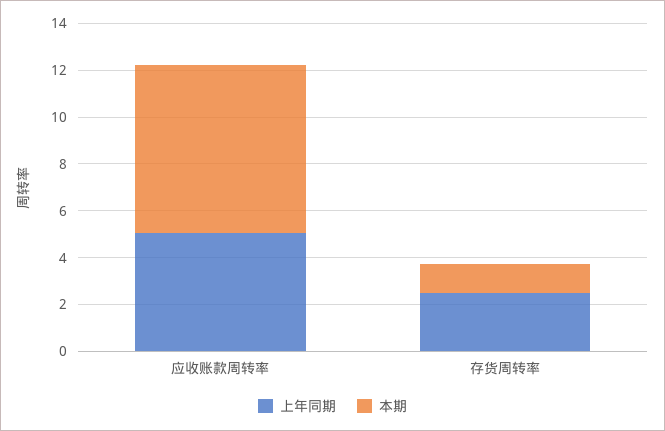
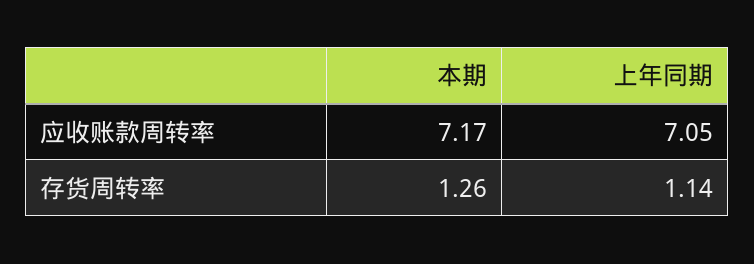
上年同期, 应收账款周转率: 5 -> 7.05
上年同期, 存货周转率: 2.5 -> 1.14

